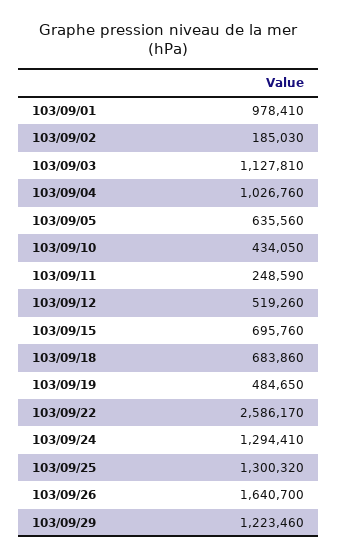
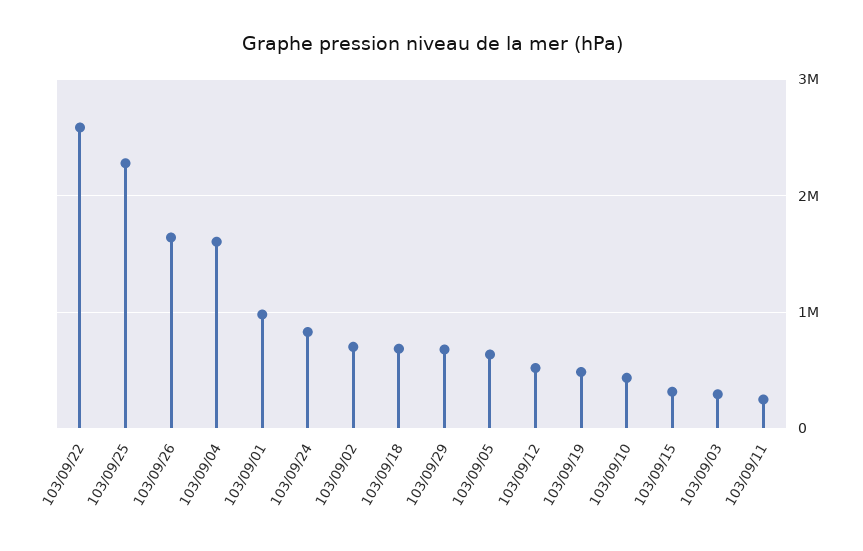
103/09/02: 185030 -> 700000
103/09/03: 1127810 -> 300000
103/09/04: 1026760 -> 1600000
103/09/15: 695760 -> 300000
103/09/24: 1294410 -> 800000
103/09/25: 1300320 -> 2300000
103/09/29: 1223460 -> 700000

